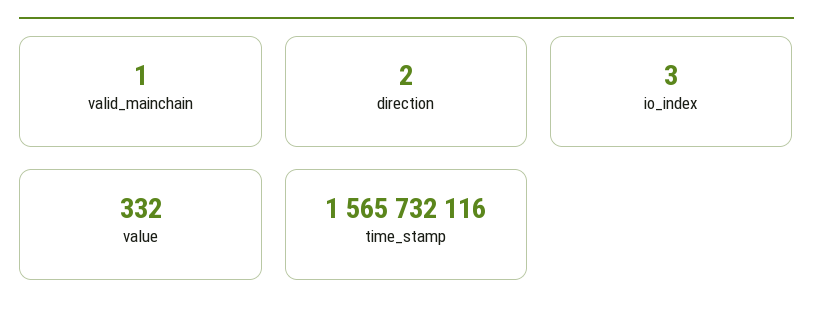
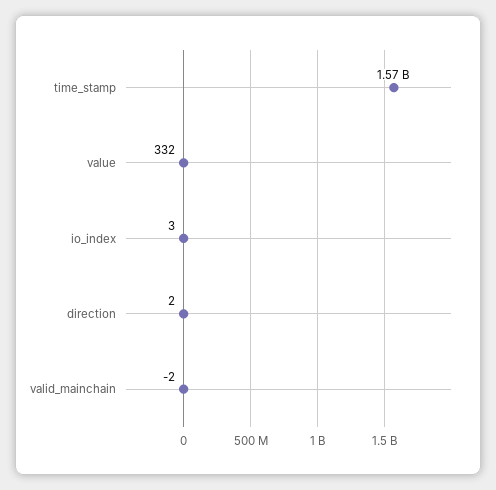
valid_mainchain: 1 -> -2

